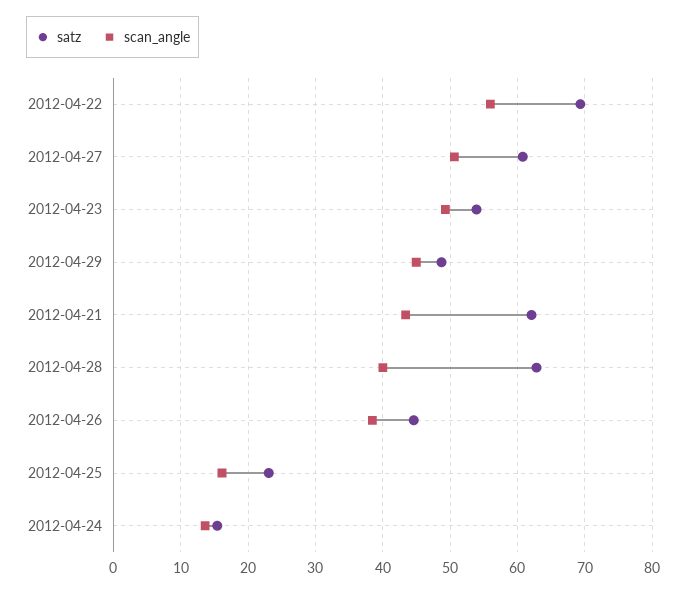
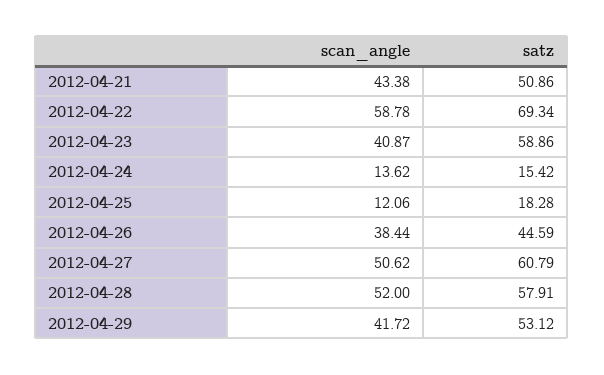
scan_angle, 2012-04-22: 56 -> 58.78
satz, 2012-04-23: 54 -> 58.86
scan_angle, 2012-04-23: 49 -> 40.87
satz, 2012-04-29: 49 -> 53.12
scan_angle, 2012-04-29: 45 -> 41.72
satz, 2012-04-21: 62 -> 50.86
satz, 2012-04-28: 63 -> 57.91
scan_angle, 2012-04-28: 40 -> 52
satz, 2012-04-25: 23 -> 18.28
scan_angle, 2012-04-25: 16 -> 12.06

